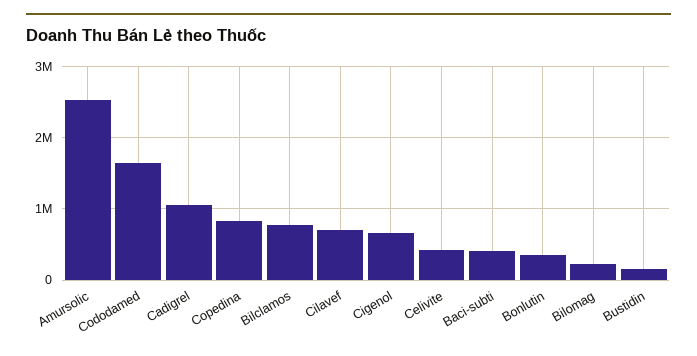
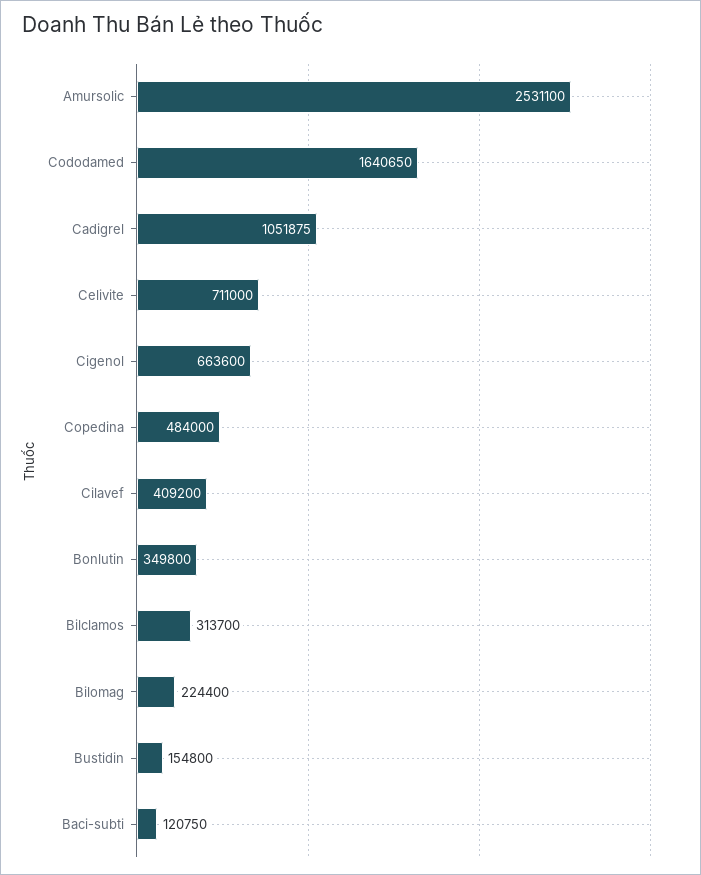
Copedina: 800000 -> 484000
Bilclamos: 800000 -> 313700
Cilavef: 700000 -> 409200
Celivite: 400000 -> 711000
Baci-subti: 400000 -> 120750

